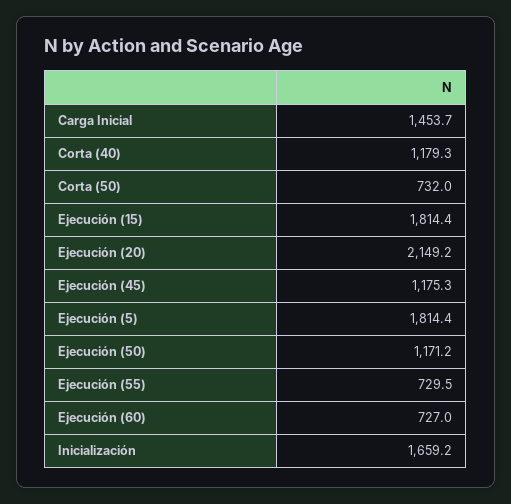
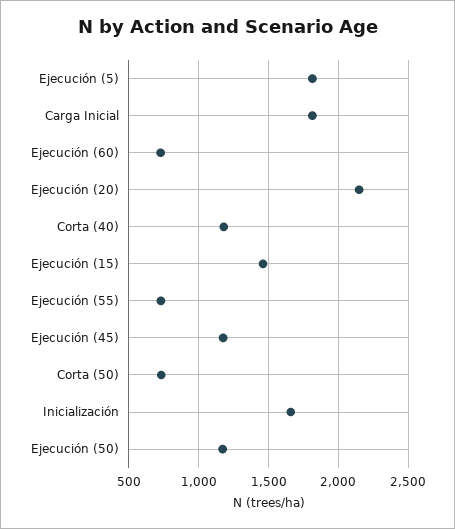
Carga Inicial: 1453.7 -> 1800
Ejecución (15): 1814.4 -> 1450

